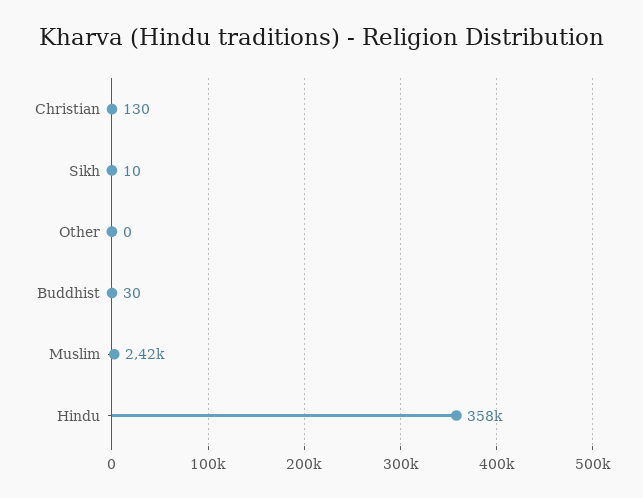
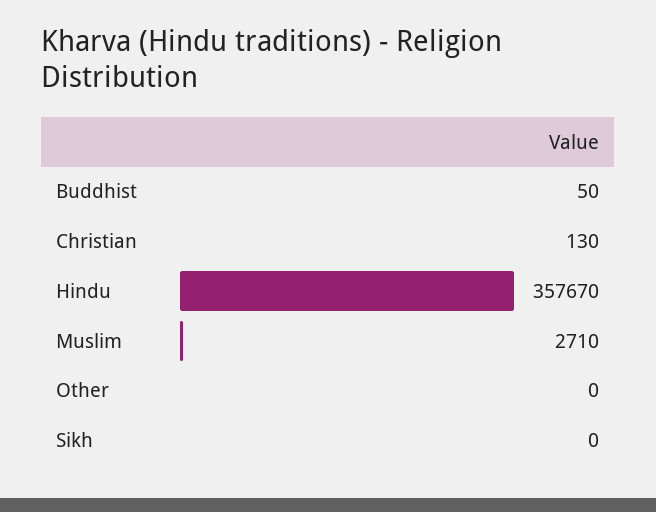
Sikh: 10 -> 0
Buddhist: 30 -> 50
Muslim: 2420 -> 2710

